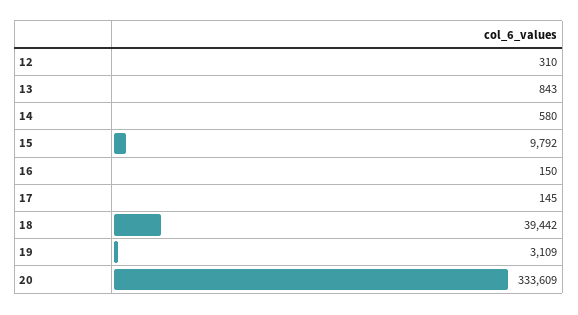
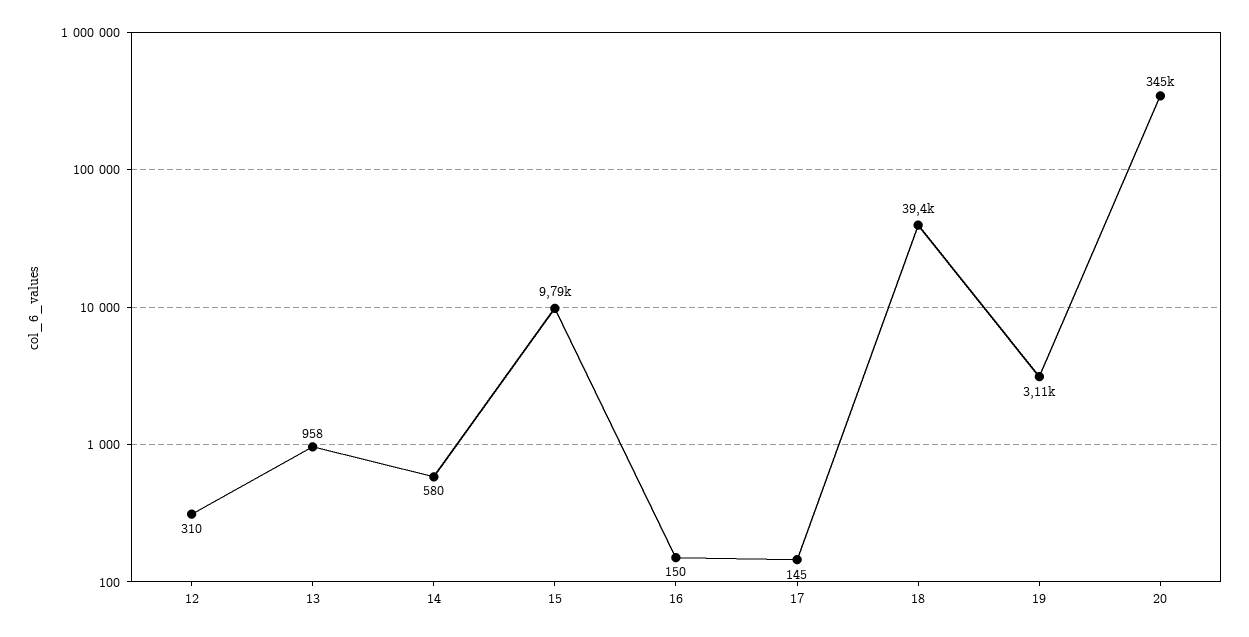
13: 843 -> 958
20: 333609 -> 345000

